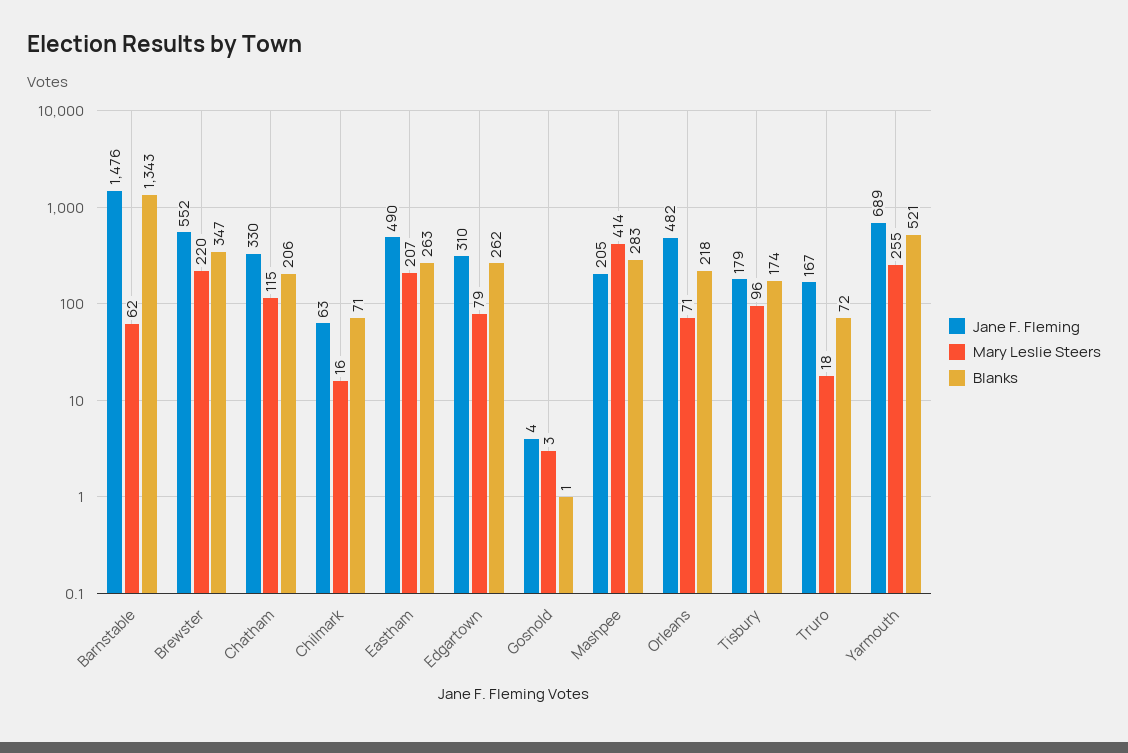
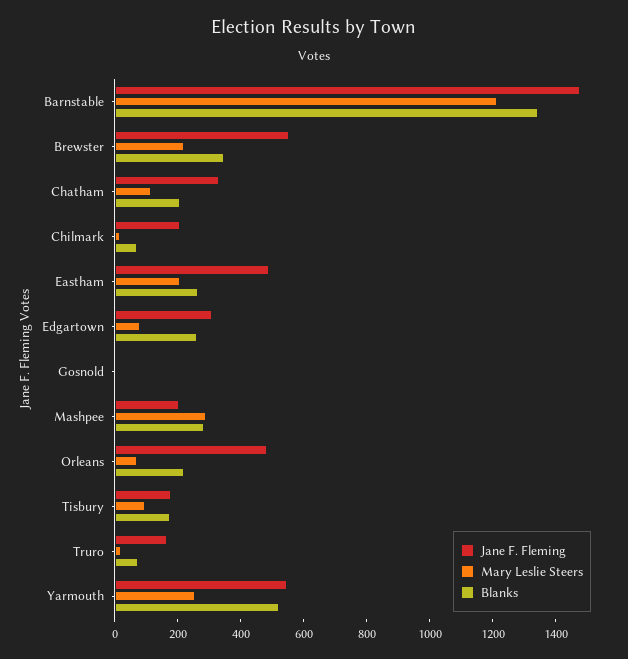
Mary Leslie Steers, Barnstable: 62 -> 1200
Jane F. Fleming, Chilmark: 63 -> 200
Mary Leslie Steers, Mashpee: 414 -> 300
Jane F. Fleming, Yarmouth: 689 -> 550

